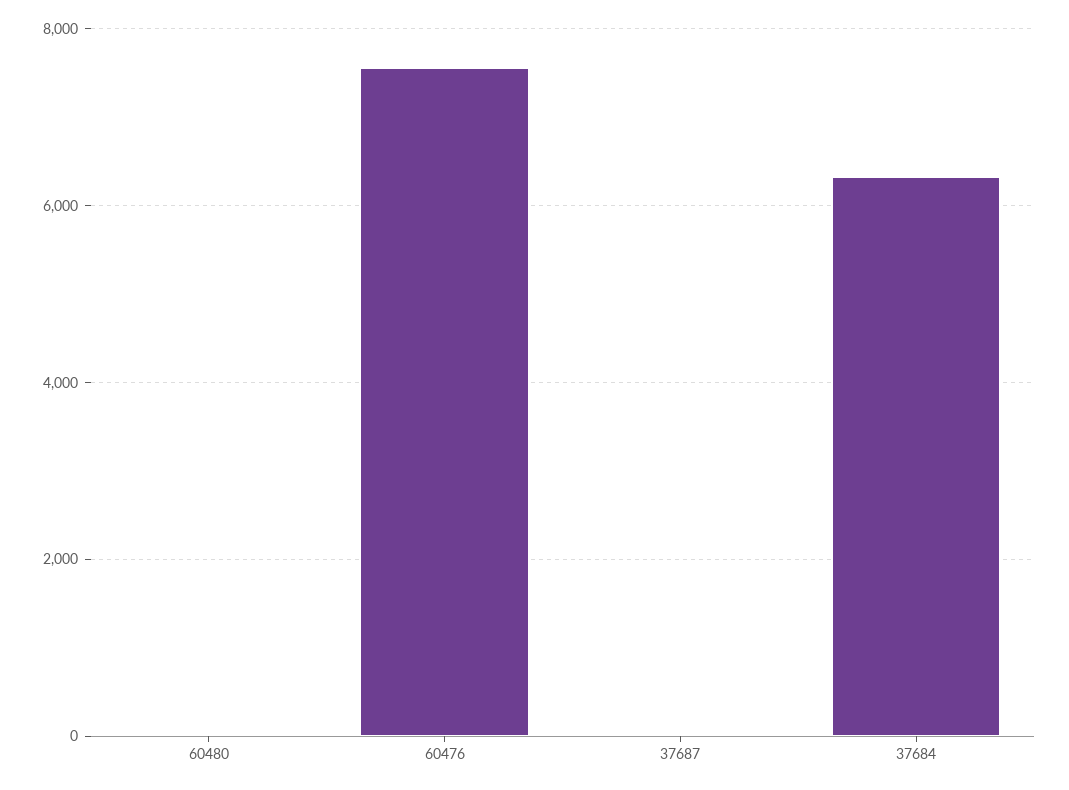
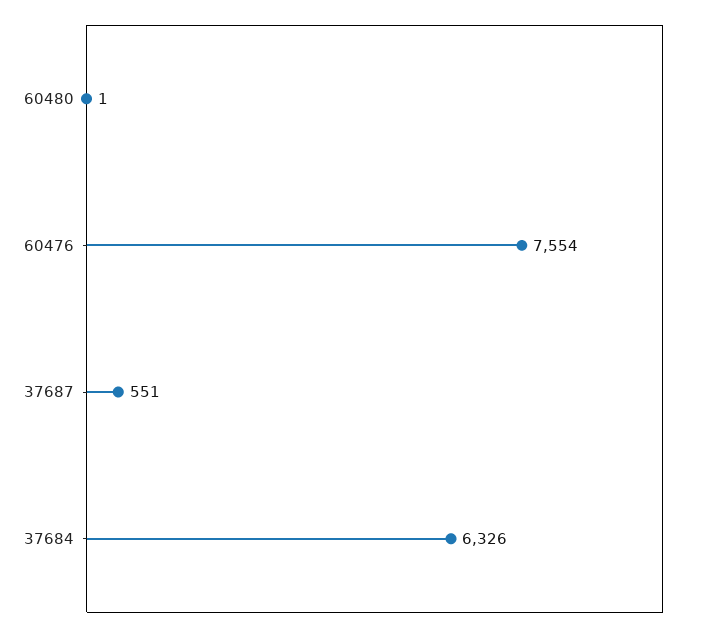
37687: 0 -> 551

